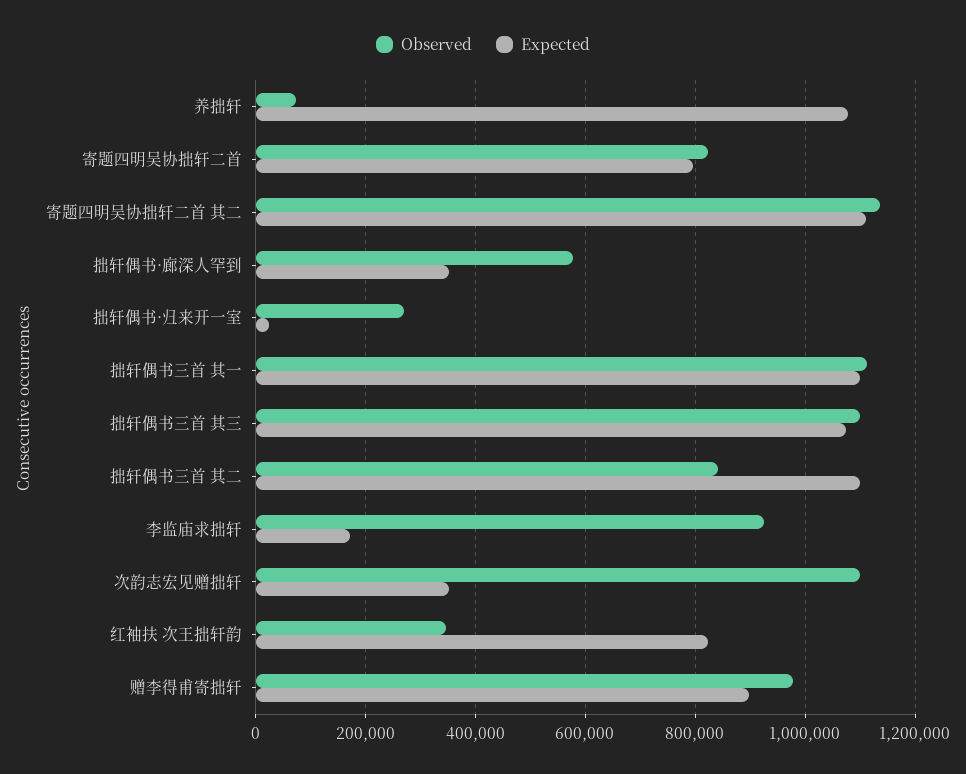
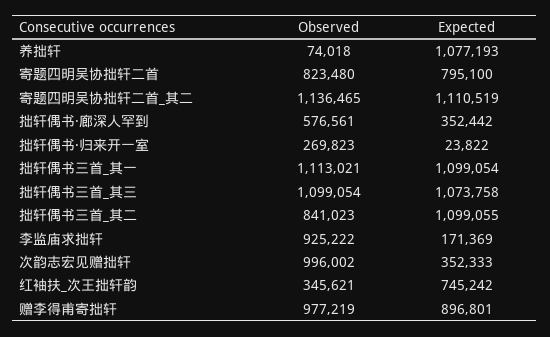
Observed, 次韵志宏见赠拙轩: 1100000 -> 996002
Expected, 红袖扶 次王拙轩韵: 820000 -> 745242

